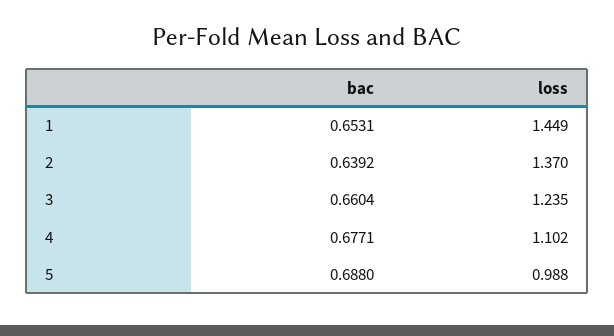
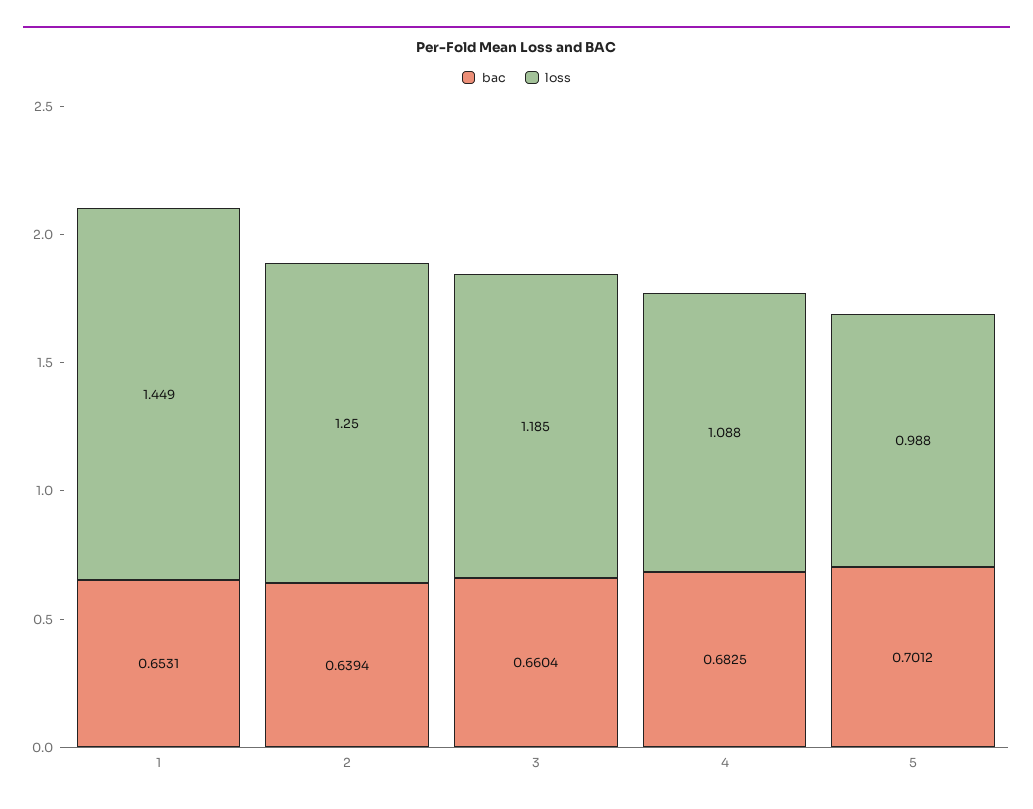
bac, 2: 0.6392 -> 0.6394
loss, 2: 1.37 -> 1.25
loss, 3: 1.235 -> 1.185
bac, 4: 0.6771 -> 0.6825
loss, 4: 1.102 -> 1.088
bac, 5: 0.688 -> 0.7012

